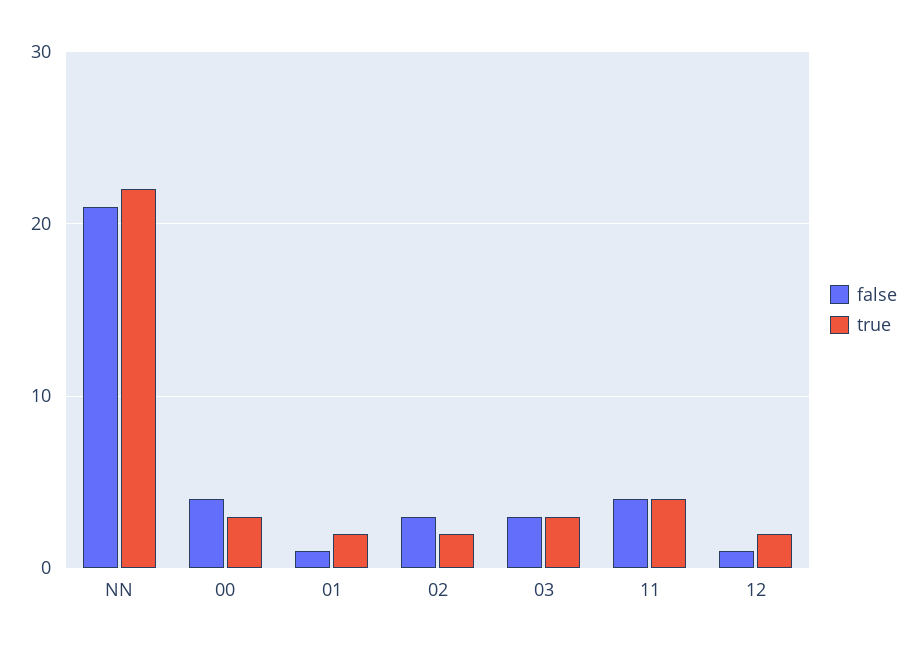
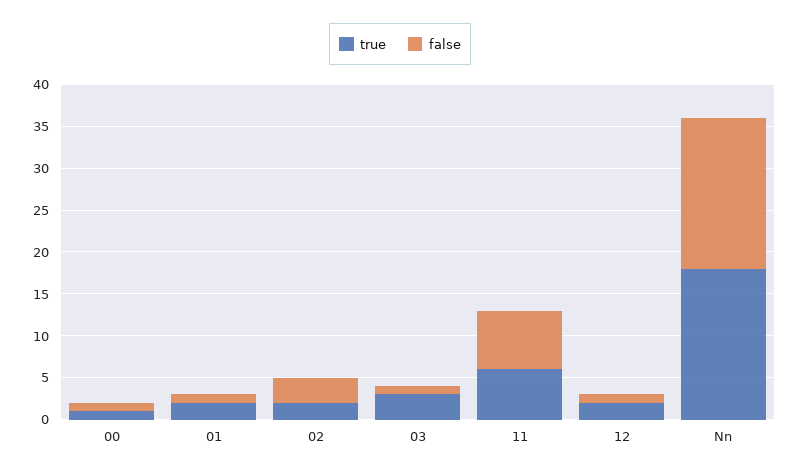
false, NN: 21 -> 18
true, NN: 22 -> 18
false, 00: 4 -> 1
true, 00: 3 -> 1
false, 03: 3 -> 1
false, 11: 4 -> 7
true, 11: 4 -> 6

